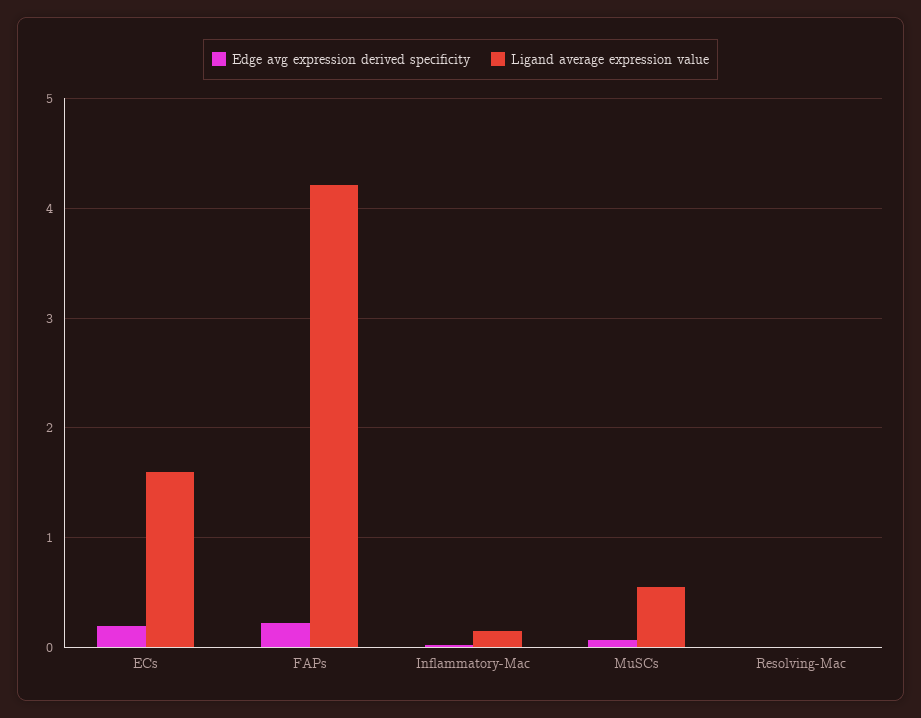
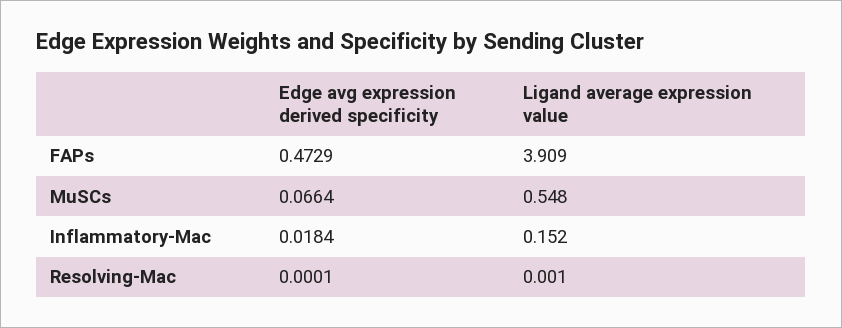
Edge avg expression derived specificity, ECs: 0.2 -> none
Ligand average expression value, ECs: 1.6 -> none
Edge avg expression derived specificity, FAPs: 0.2 -> 0.4729
Ligand average expression value, FAPs: 4.2 -> 3.909

